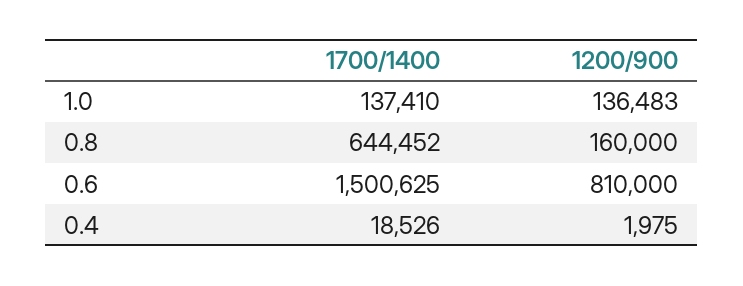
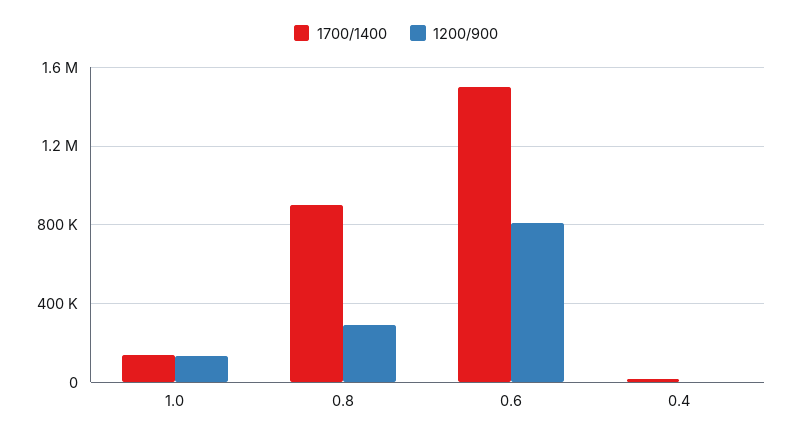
1700/1400, 0.8: 644452 -> 900000
1200/900, 0.8: 160000 -> 300000

